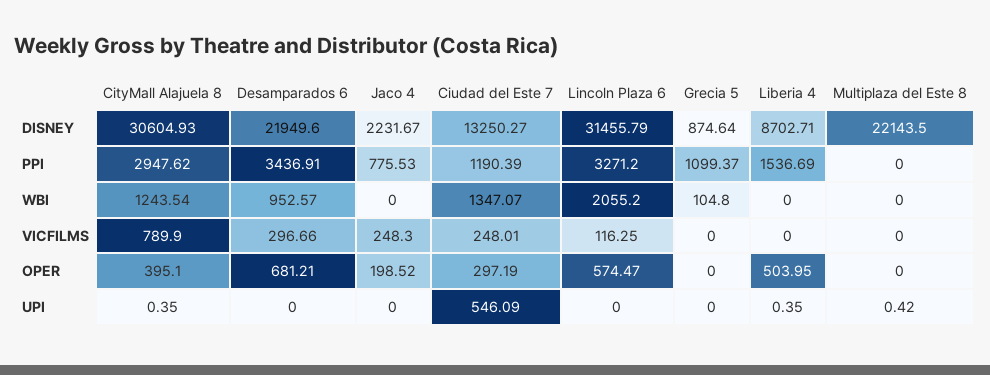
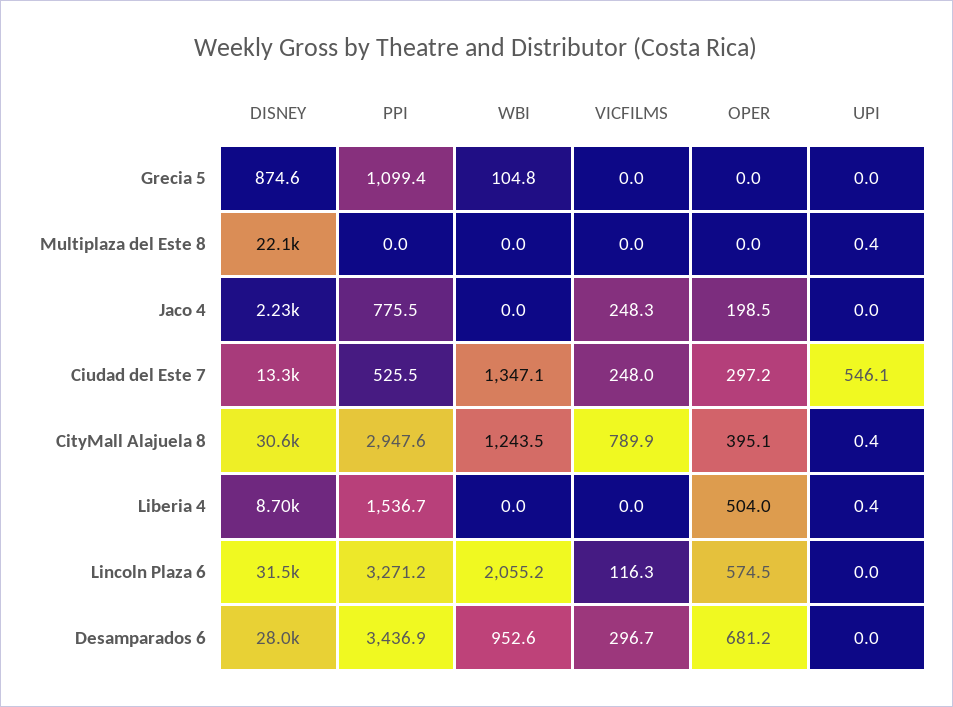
Desamparados 6, DISNEY: 21949.6 -> 28000
Ciudad del Este 7, PPI: 1190.39 -> 525.5

